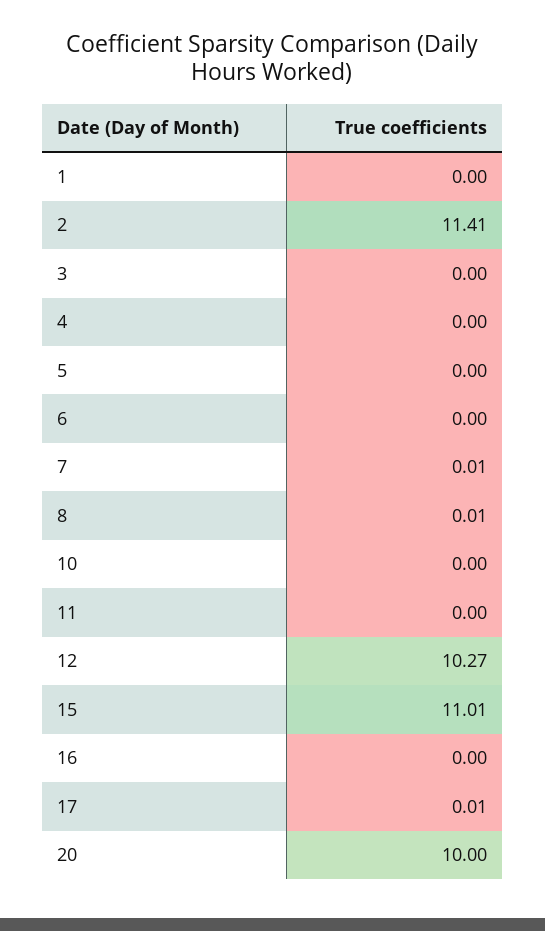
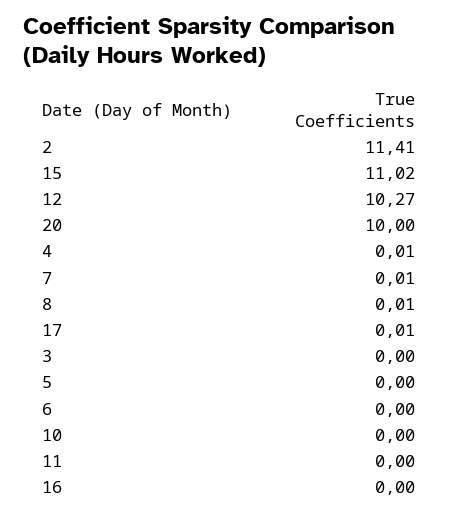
1: 0 -> none
4: 0 -> 0.01
15: 11.01 -> 11.02

